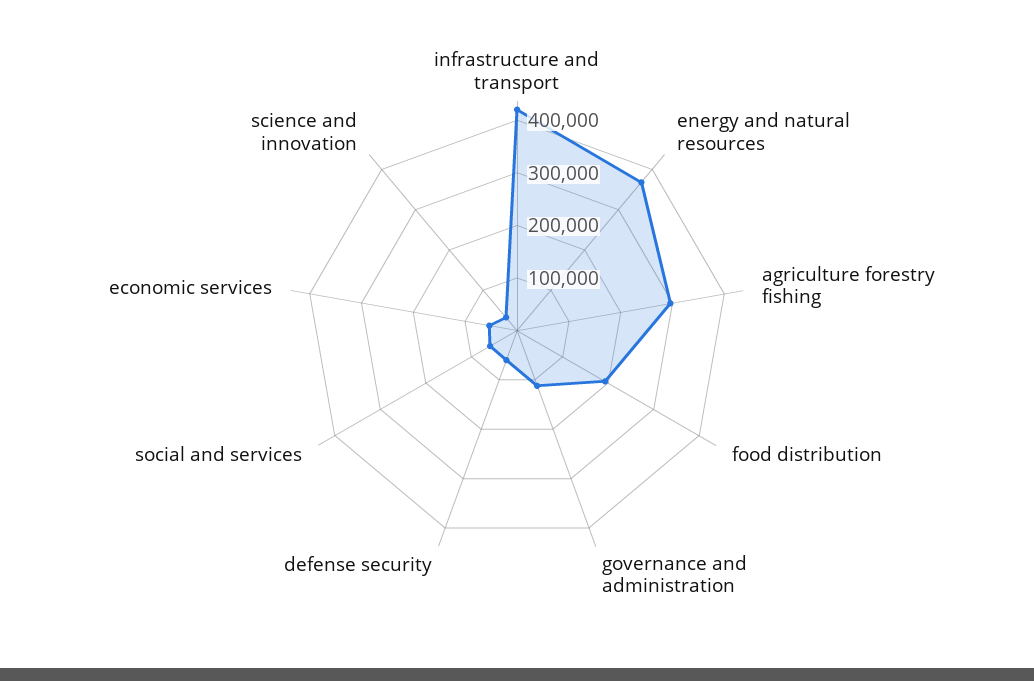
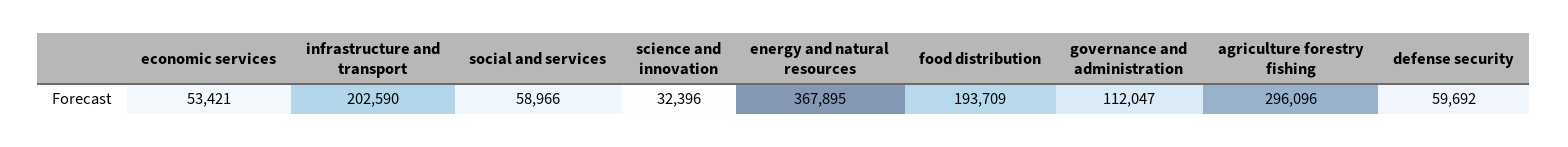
infrastructure and transport: 420000 -> 202590

